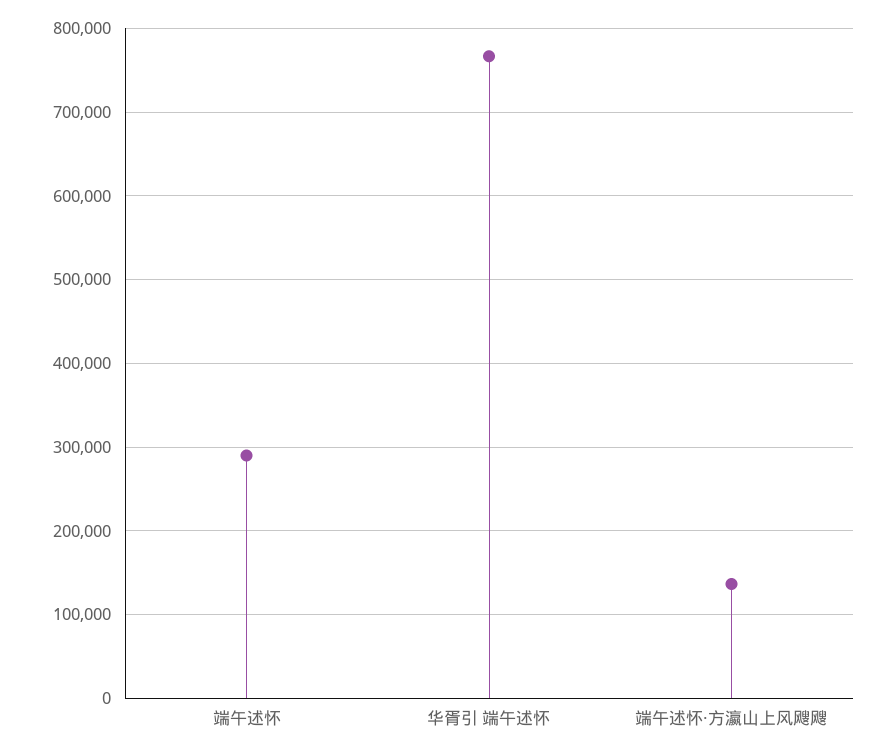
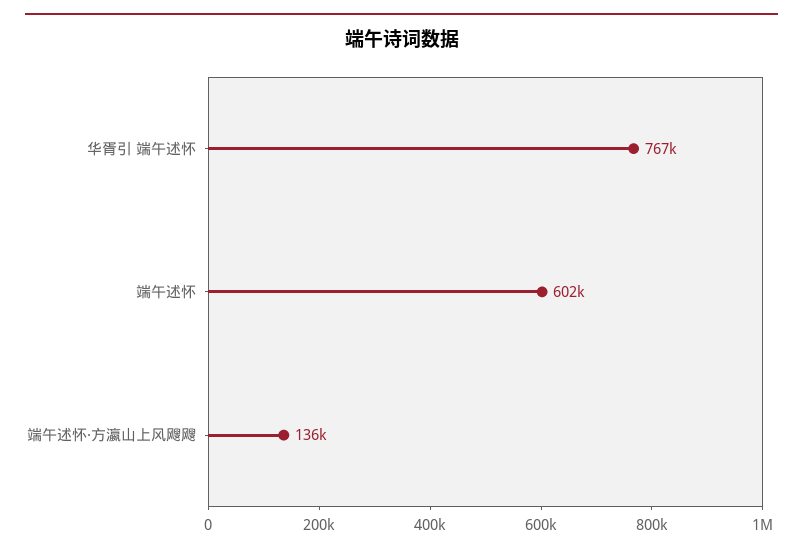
端午述怀: 290000 -> 602000

